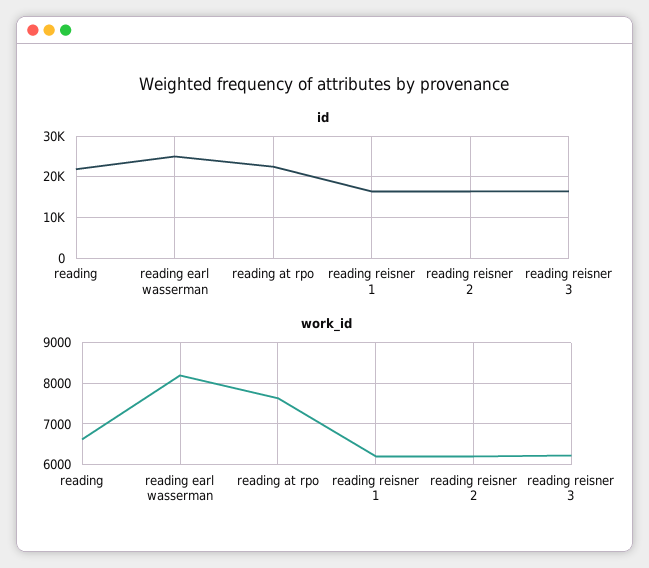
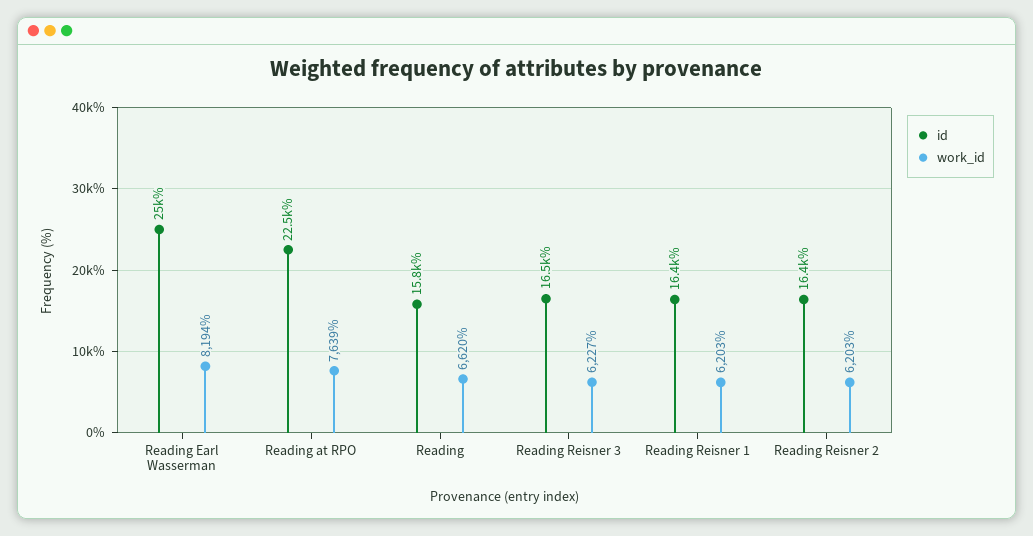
id, reading: 22000 -> 15800

